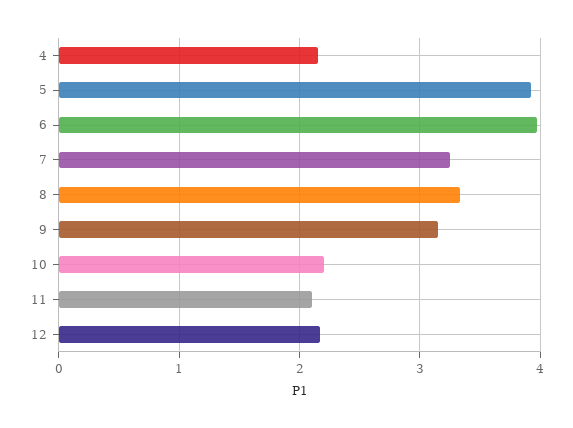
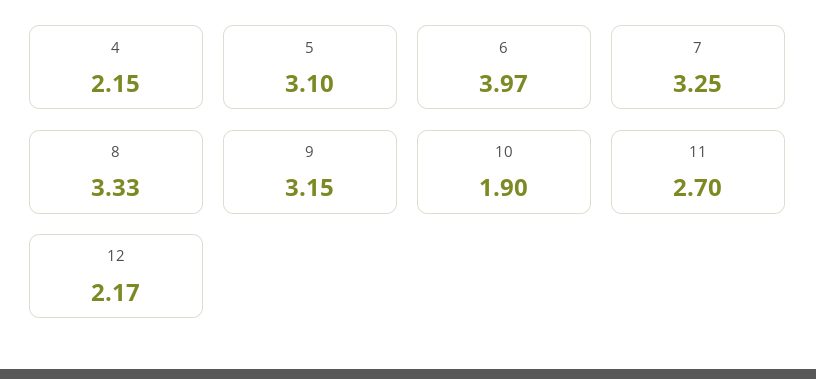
5: 3.9 -> 3.1
10: 2.2 -> 1.9
11: 2.1 -> 2.7

